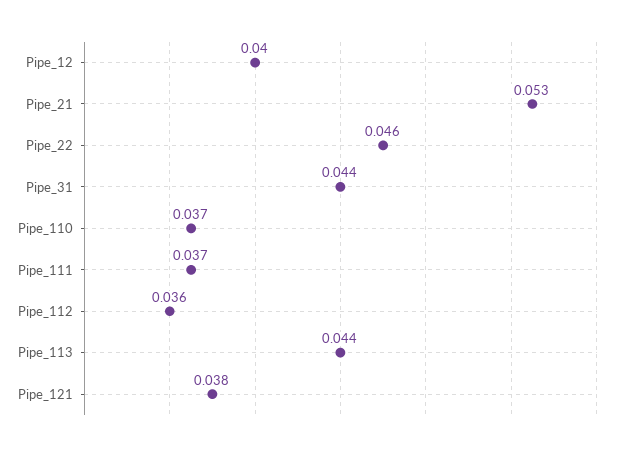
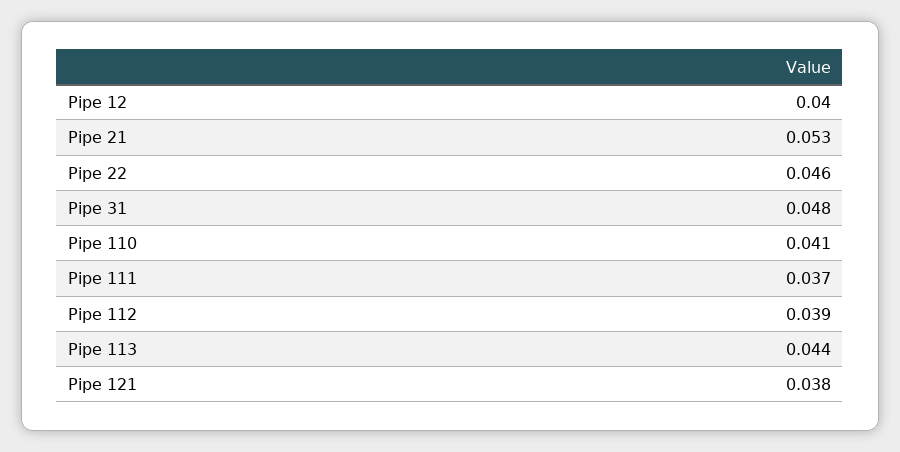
Pipe_31: 0.044 -> 0.048
Pipe_110: 0.037 -> 0.041
Pipe_112: 0.036 -> 0.039

